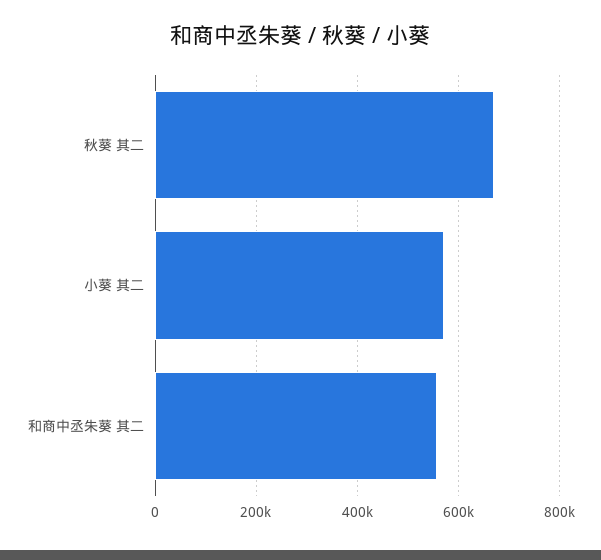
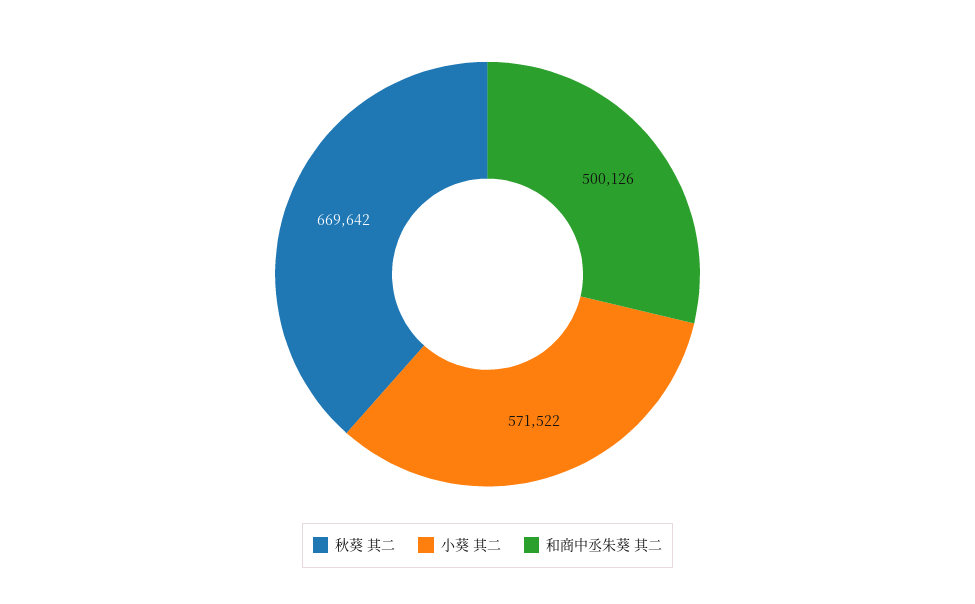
和商中丞朱葵 其二: 560000 -> 500126

